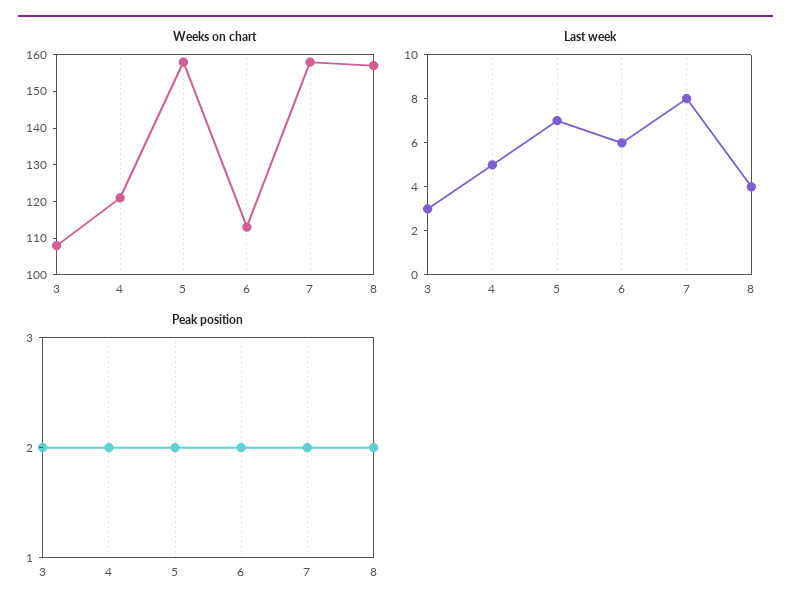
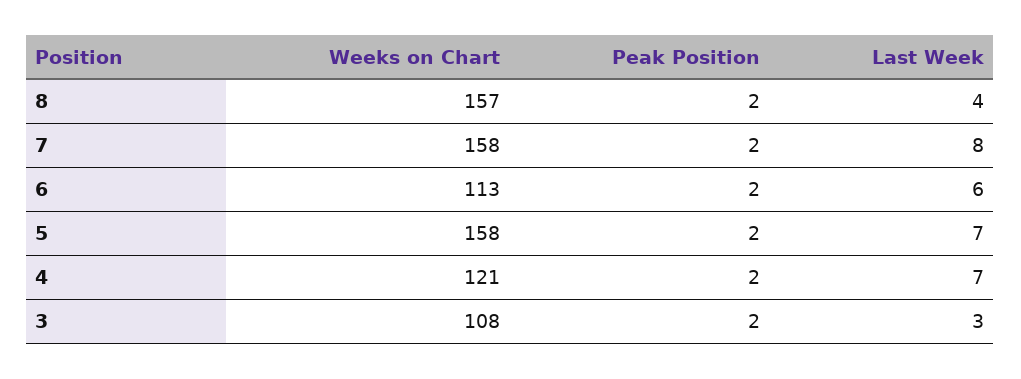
Last week, 4: 5 -> 7

